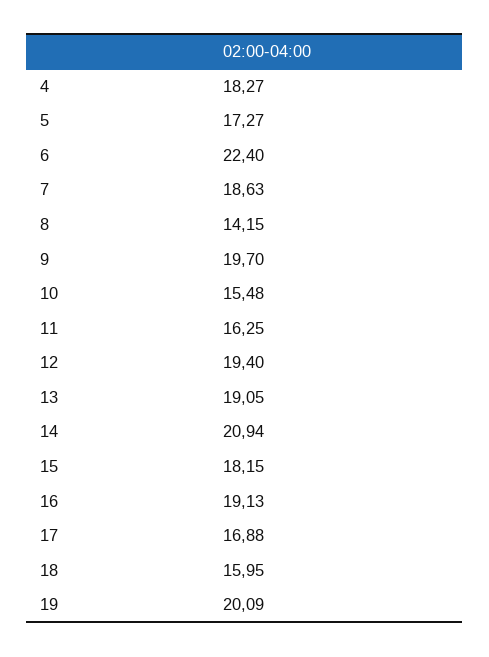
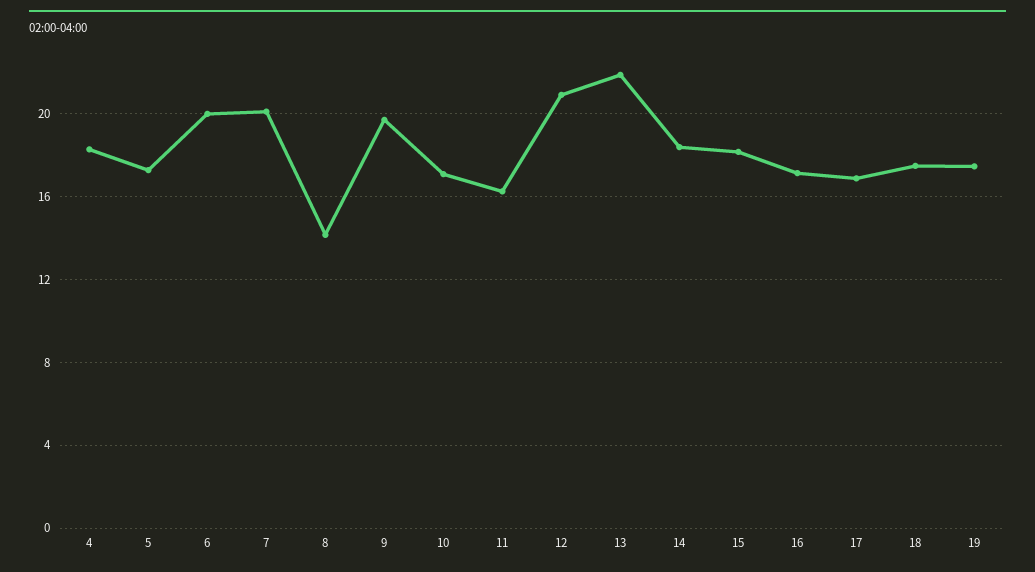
6: 22.4 -> 20
7: 18.63 -> 20
10: 15.48 -> 17
12: 19.4 -> 21
13: 19.05 -> 22
14: 20.94 -> 18.5
16: 19.13 -> 17
18: 15.95 -> 17.5
19: 20.09 -> 17.5

